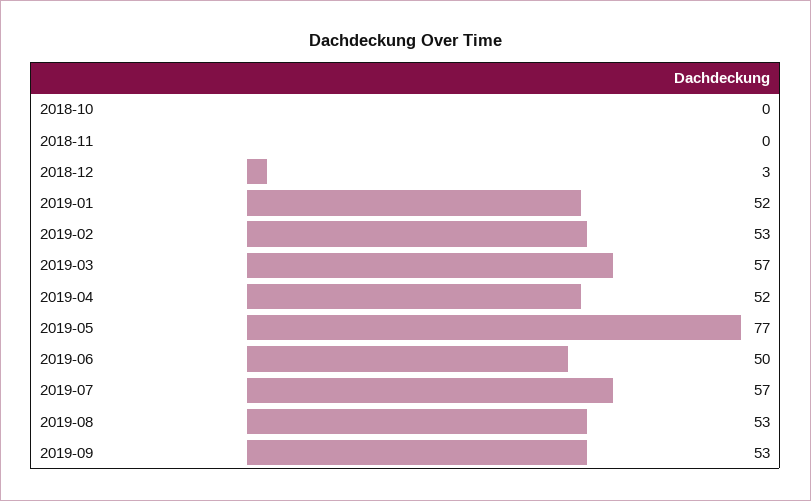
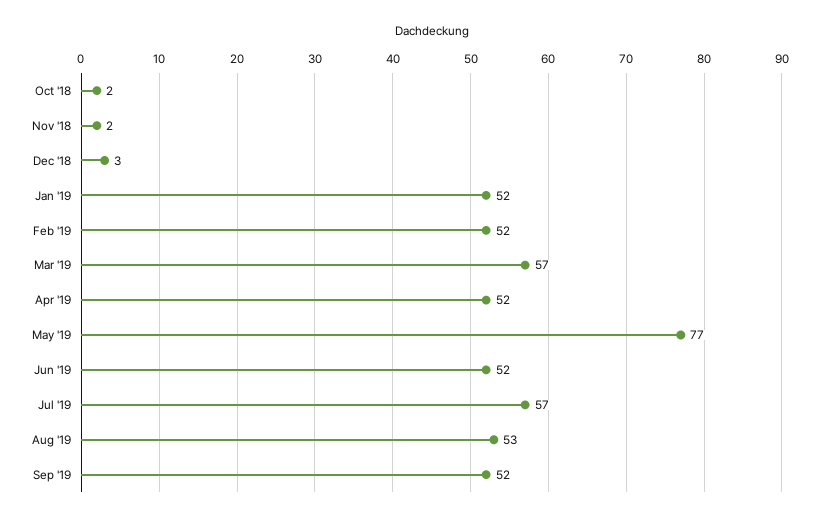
2018-10: 0 -> 2
2018-11: 0 -> 2
2019-02: 53 -> 52
2019-06: 50 -> 52
2019-09: 53 -> 52

